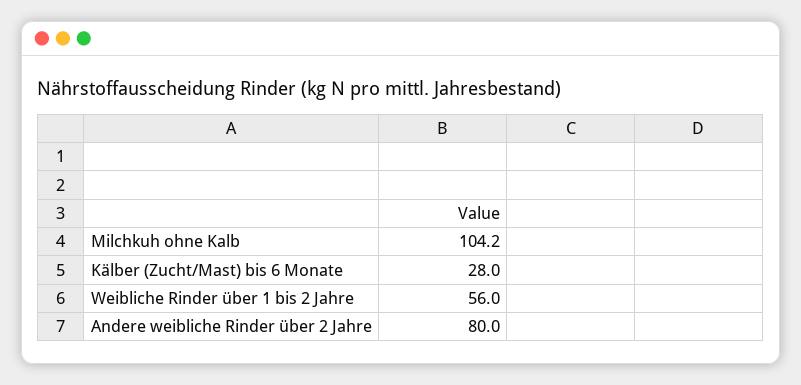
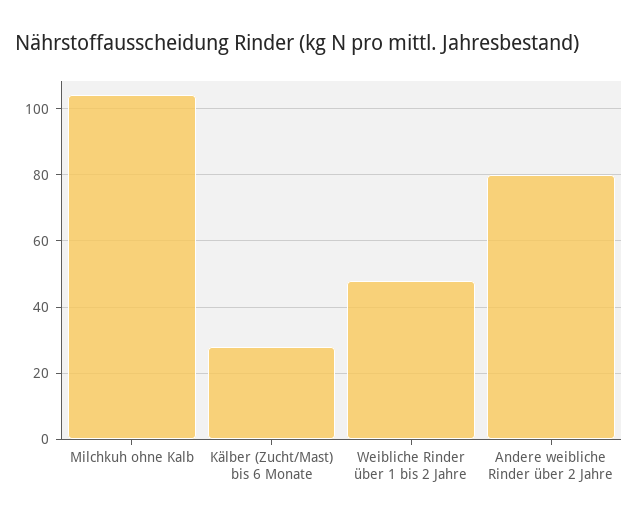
Weibliche Rinder über 1 bis 2 Jahre: 56 -> 48

